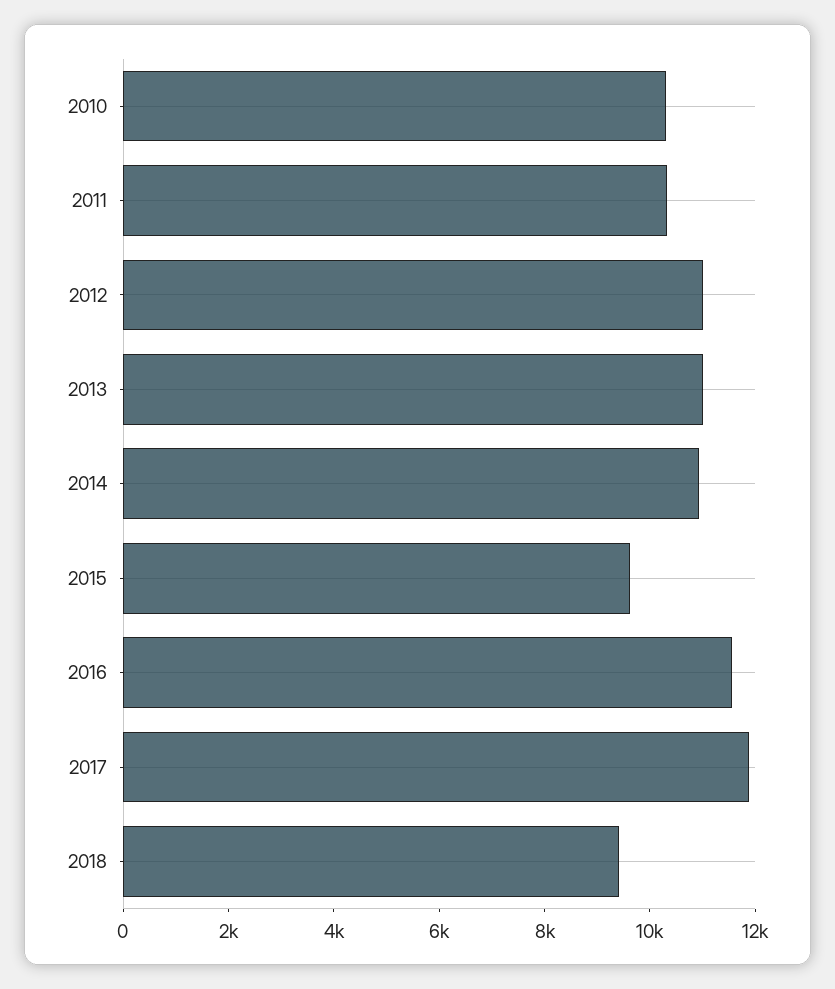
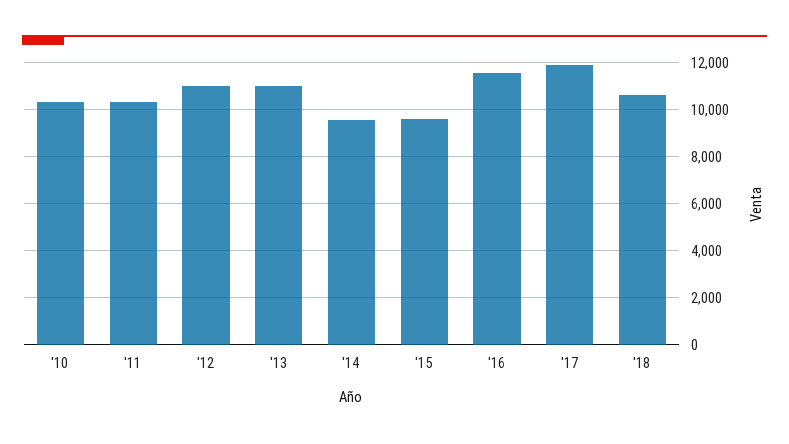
2014: 11000 -> 9500
2018: 9500 -> 10500

